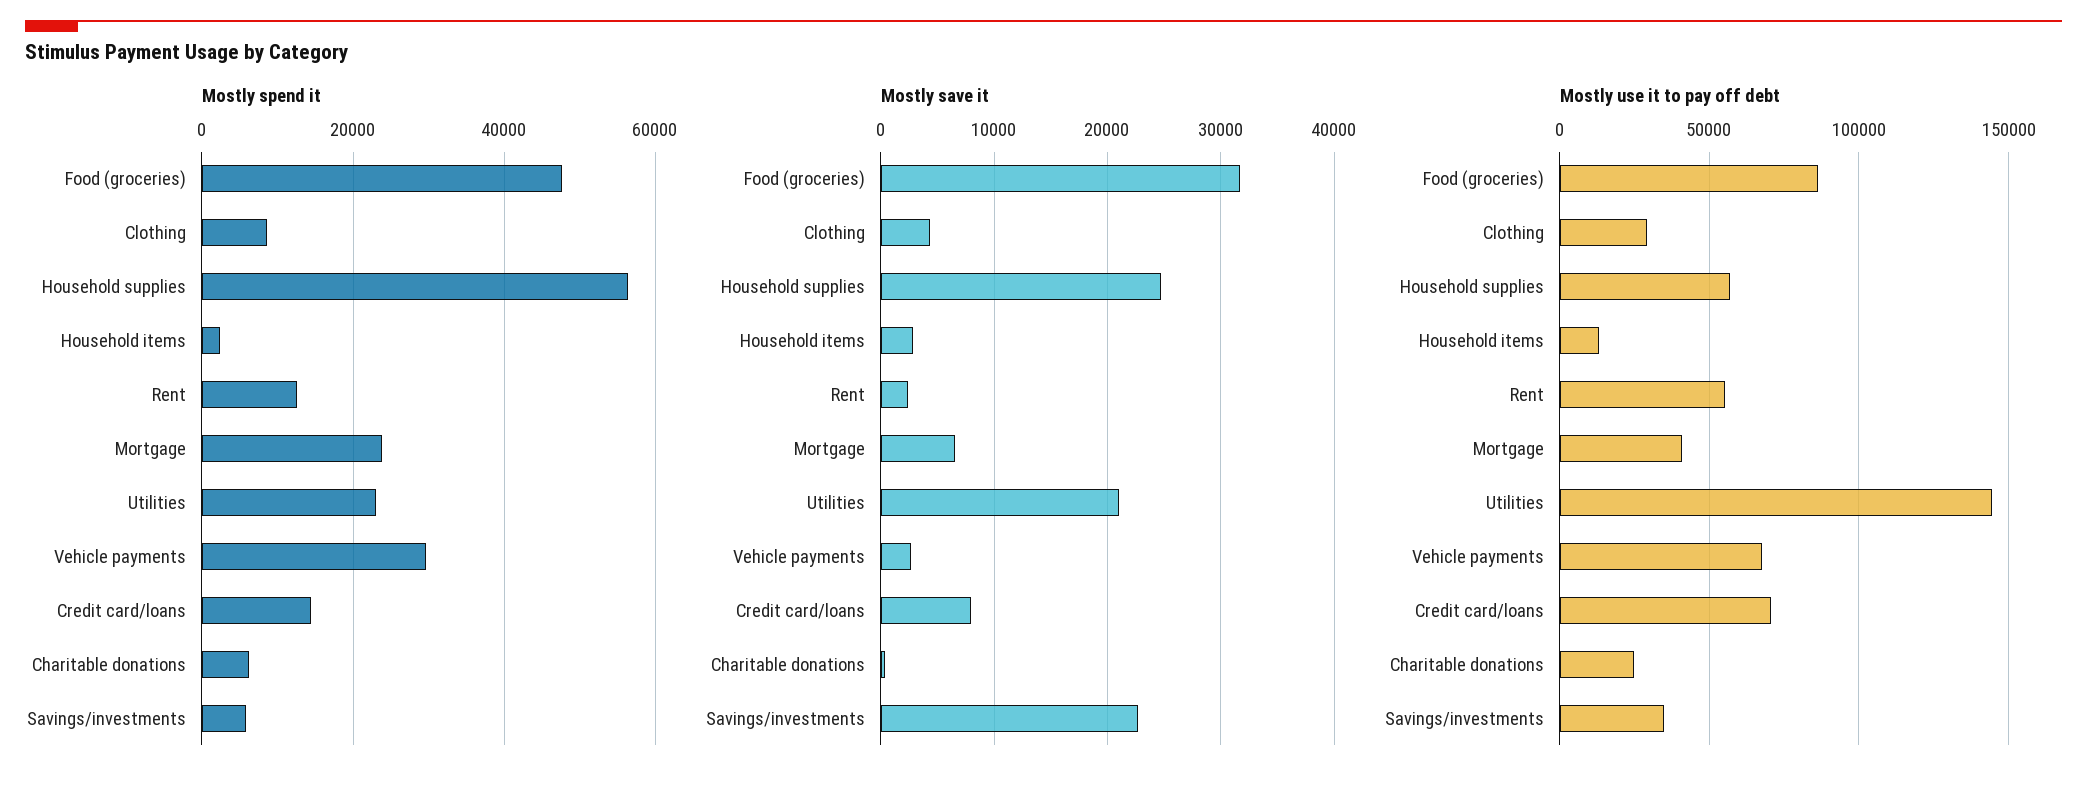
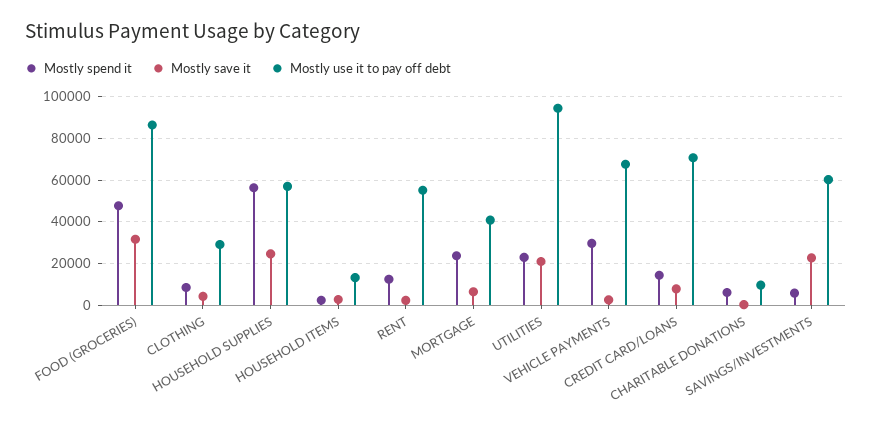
Mostly use it to pay off debt, Utilities: 145000 -> 95000
Mostly use it to pay off debt, Charitable donations: 25000 -> 10000
Mostly use it to pay off debt, Savings/investments: 35000 -> 60000

